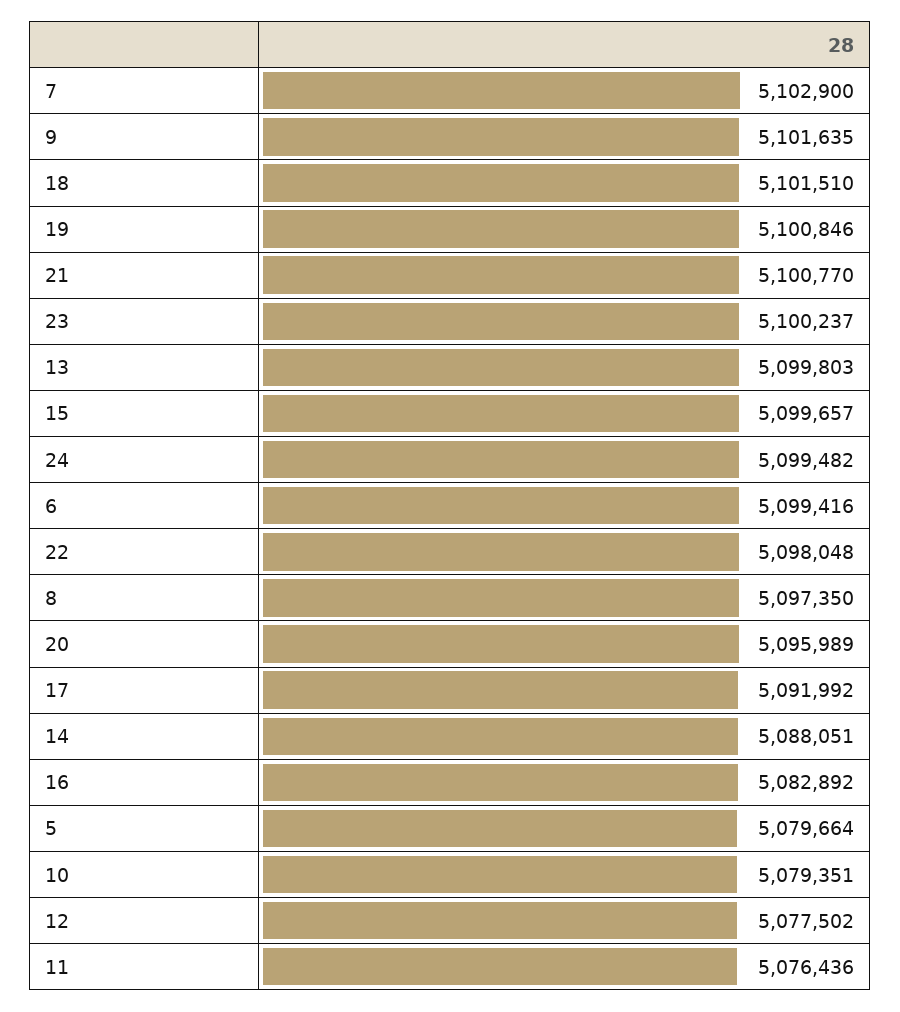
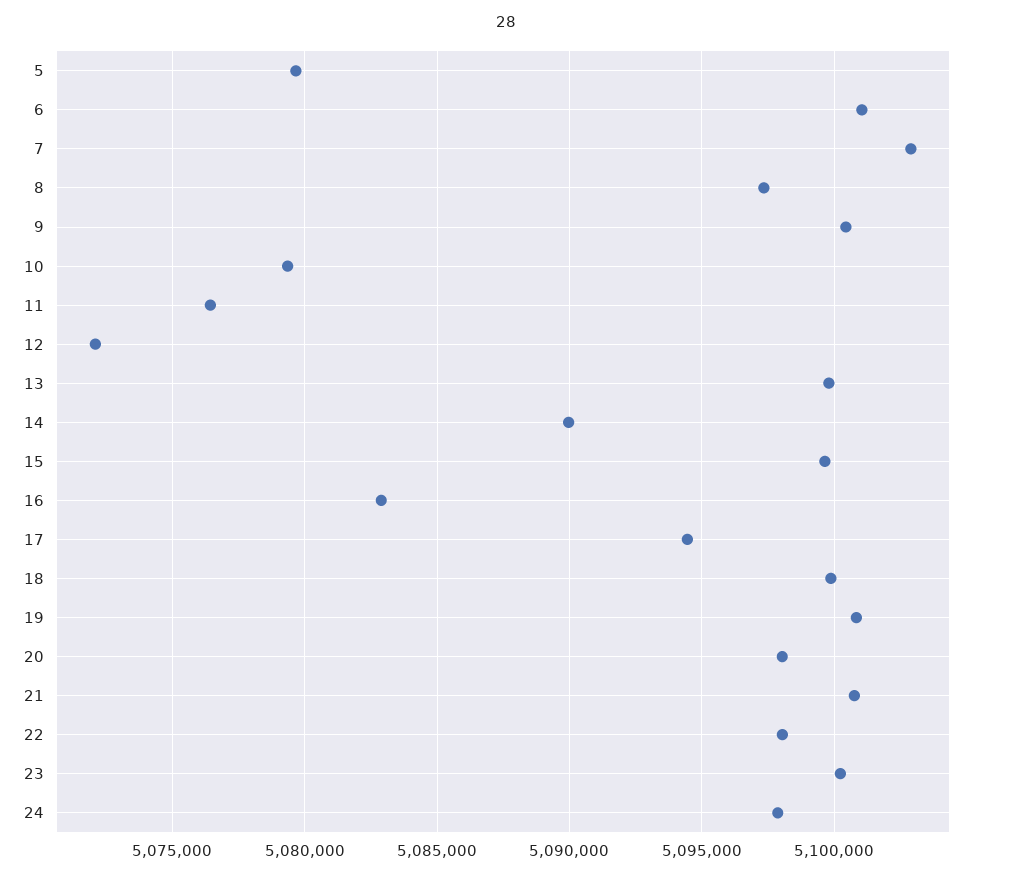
9: 5101635 -> 5100500
18: 5101510 -> 5100000
24: 5099482 -> 5098000
6: 5099416 -> 5101000
20: 5095989 -> 5098000
17: 5091992 -> 5094500
14: 5088051 -> 5090000
12: 5077502 -> 5072000

